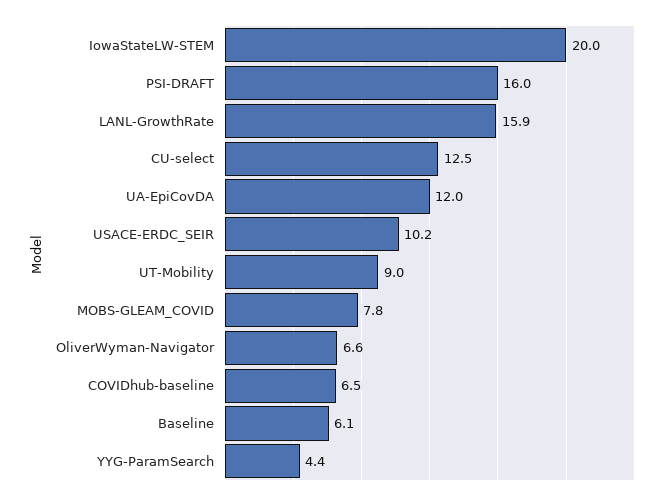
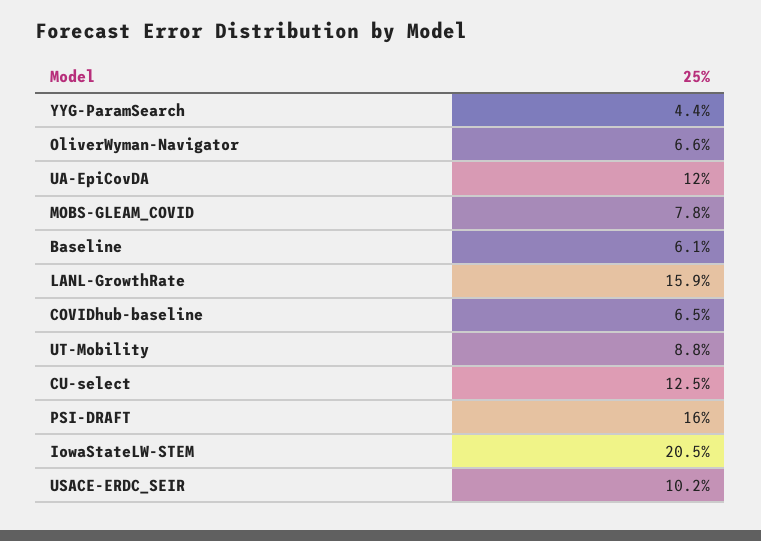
IowaStateLW-STEM: 20 -> 20.5
UT-Mobility: 9 -> 8.8

